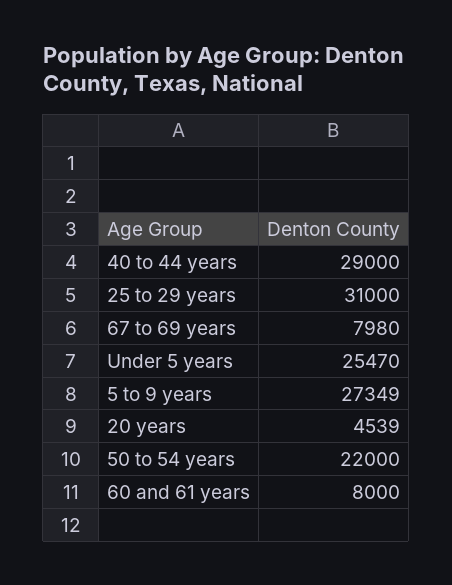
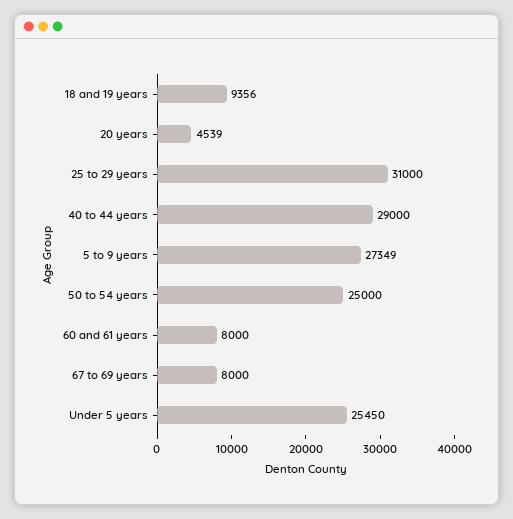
67 to 69 years: 7980 -> 8000
Under 5 years: 25470 -> 25450
50 to 54 years: 22000 -> 25000
18 and 19 years: none -> 9356

